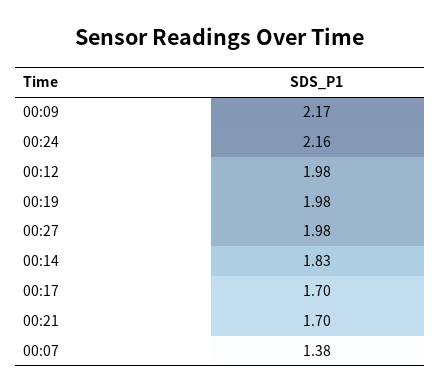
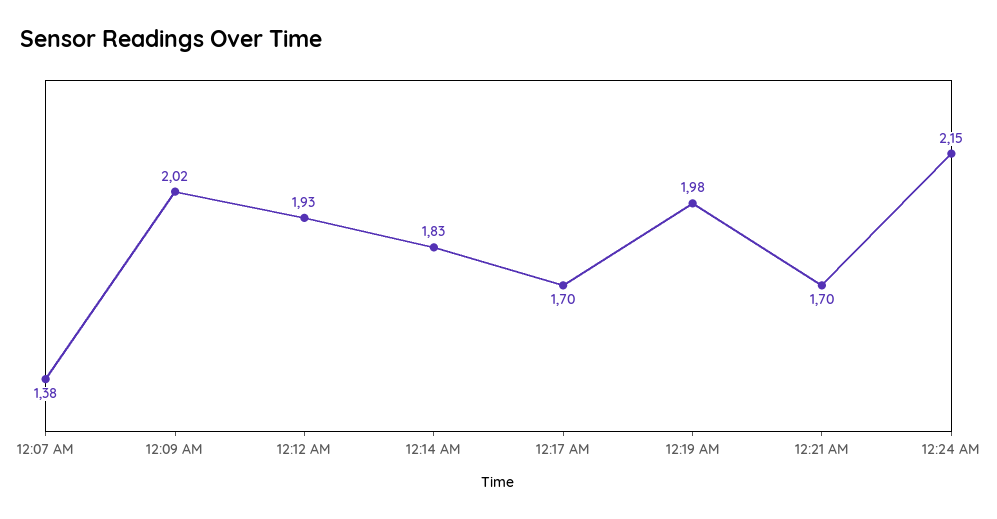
00:09: 2.17 -> 2.02
00:24: 2.16 -> 2.15
00:12: 1.98 -> 1.93
00:27: 1.98 -> none

